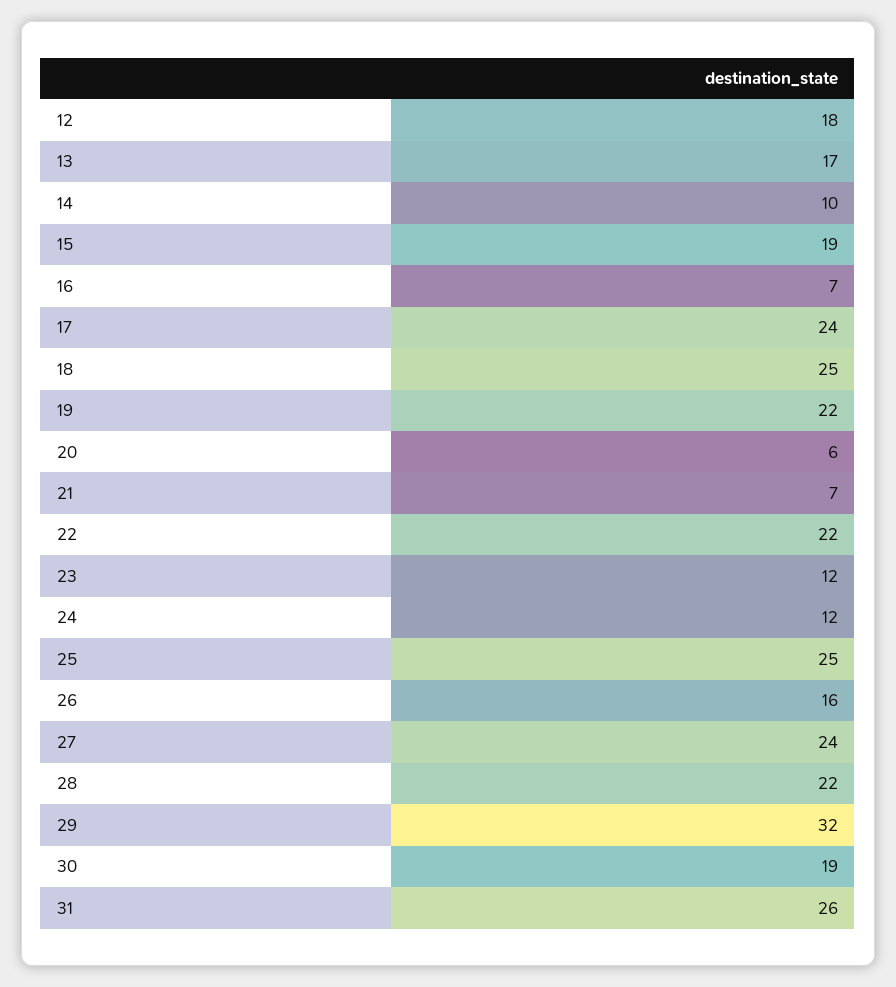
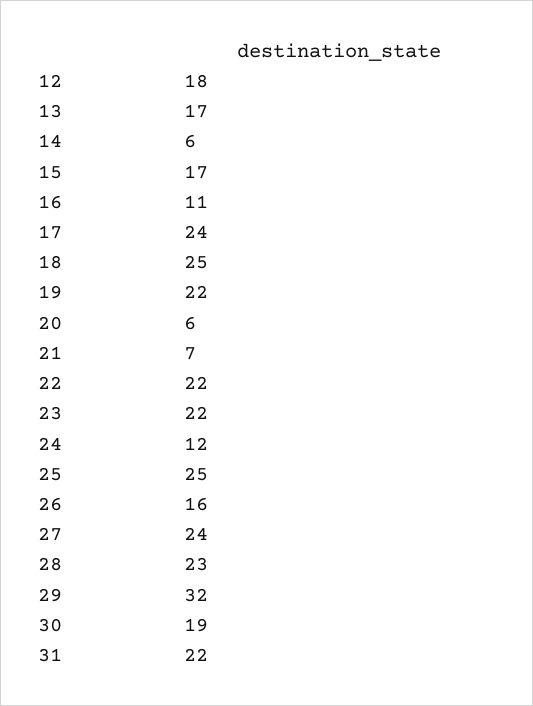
14: 10 -> 6
15: 19 -> 17
16: 7 -> 11
23: 12 -> 22
28: 22 -> 23
31: 26 -> 22

